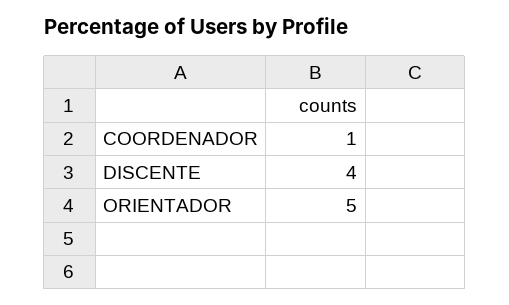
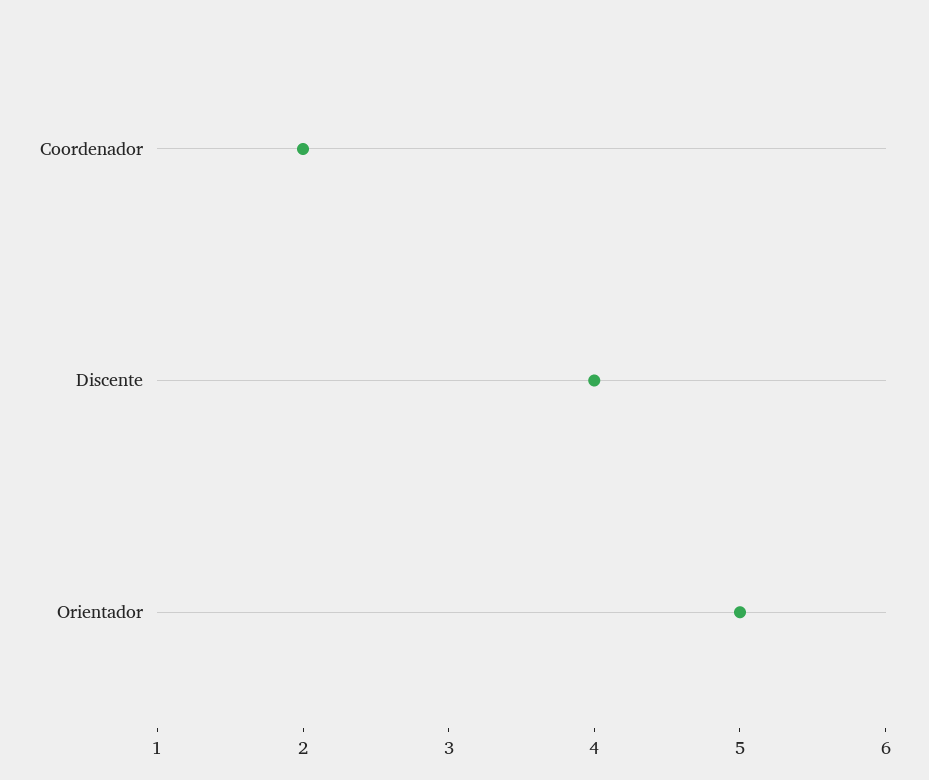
COORDENADOR: 1 -> 2

